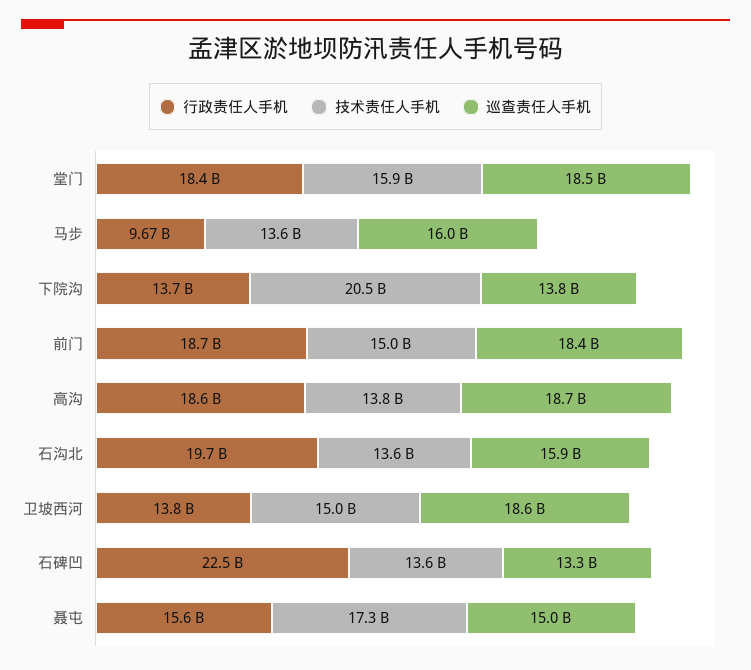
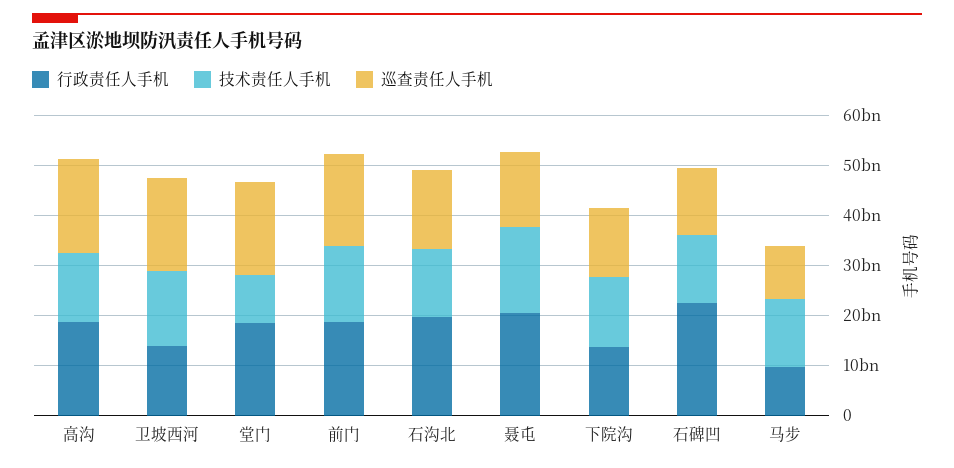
技术责任人手机, 堂门: 15900000000 -> 10000000000
巡查责任人手机, 马步: 16000000000 -> 10000000000
技术责任人手机, 下院沟: 20500000000 -> 14000000000
行政责任人手机, 聂屯: 15600000000 -> 20000000000

